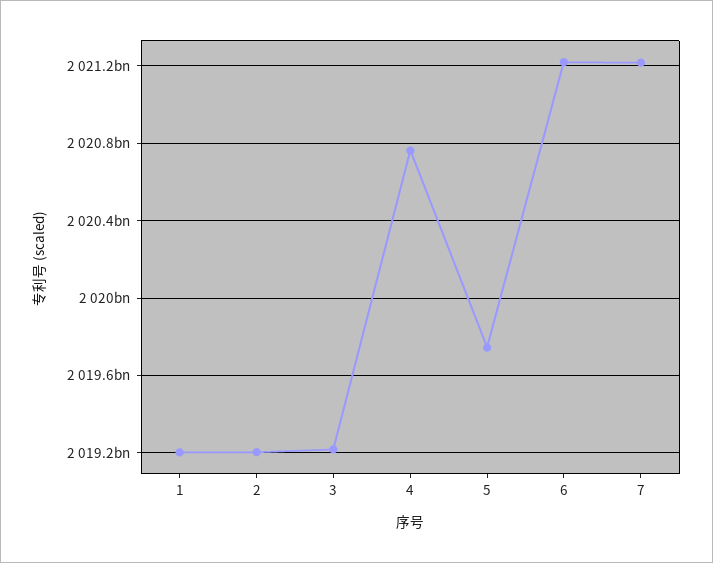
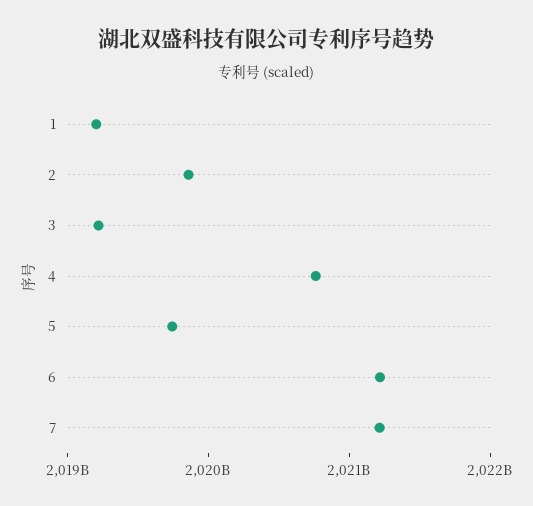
2: 2019200000000 -> 2019800000000

